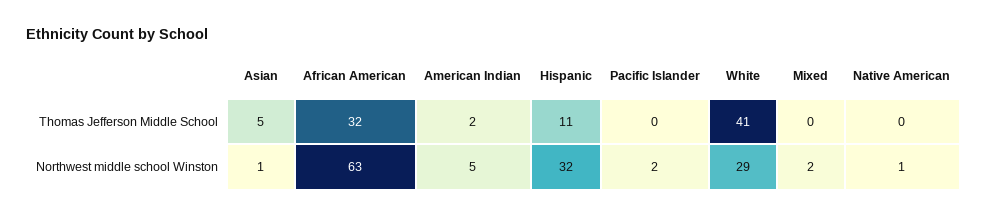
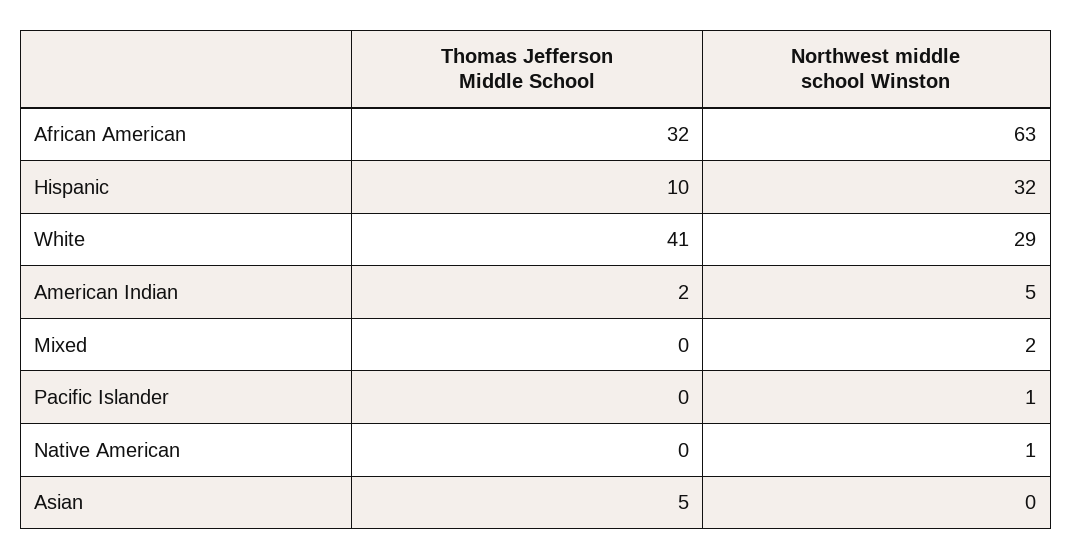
Hispanic, Thomas Jefferson Middle School: 11 -> 10
Asian, Northwest middle school Winston: 1 -> 0
Pacific Islander, Northwest middle school Winston: 2 -> 1

